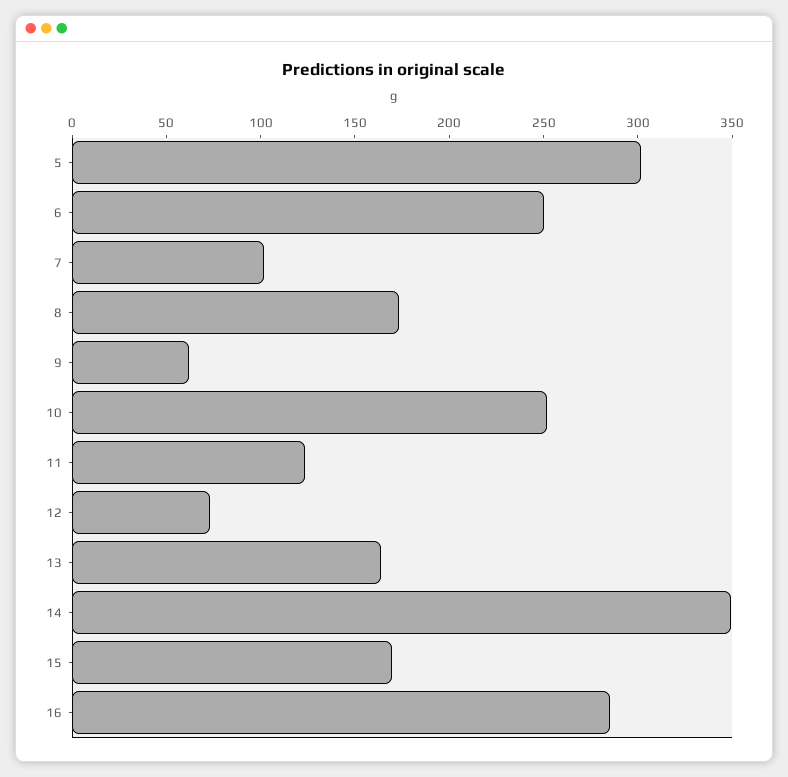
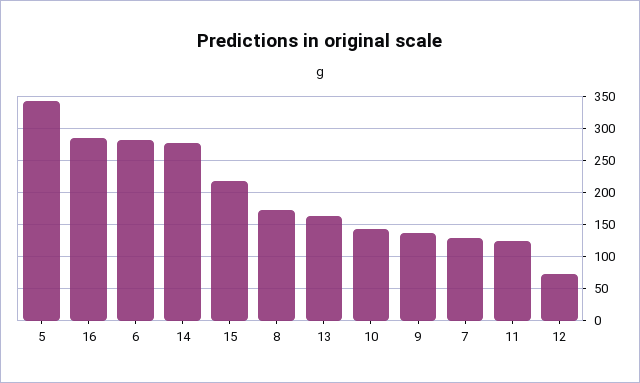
5: 300 -> 340
6: 250 -> 280
7: 100 -> 130
9: 60 -> 140
10: 250 -> 140
14: 350 -> 280
15: 170 -> 220

